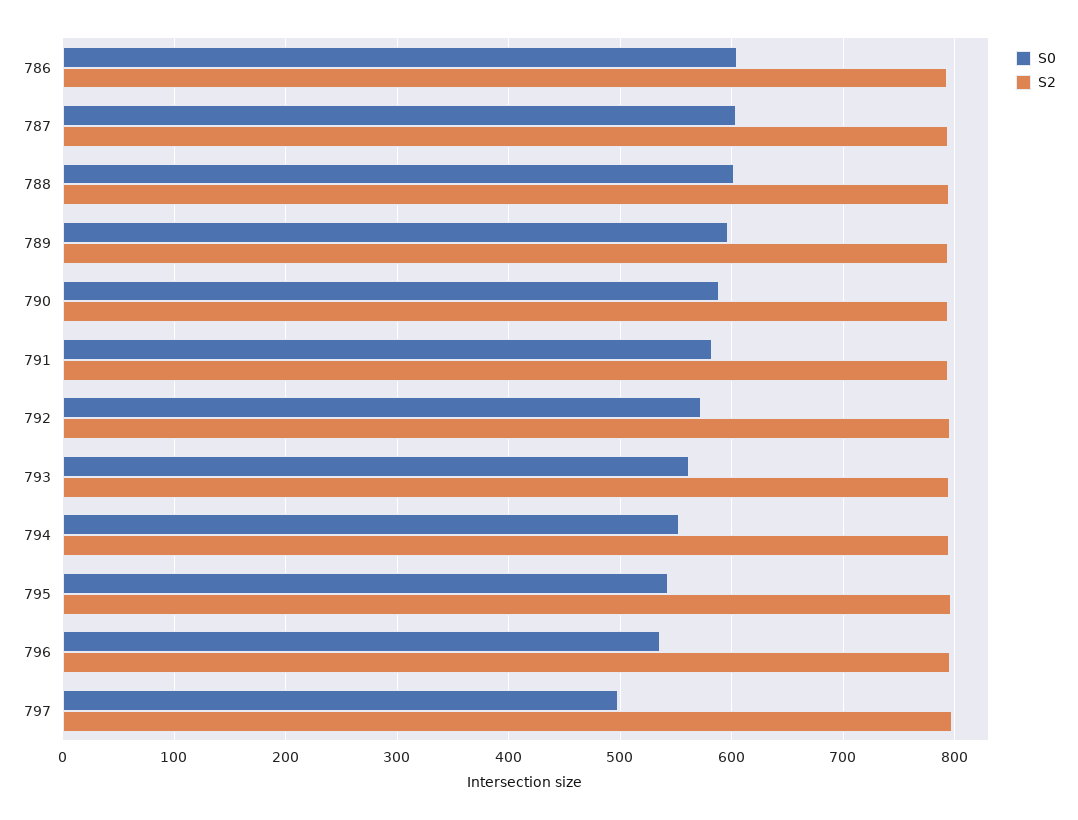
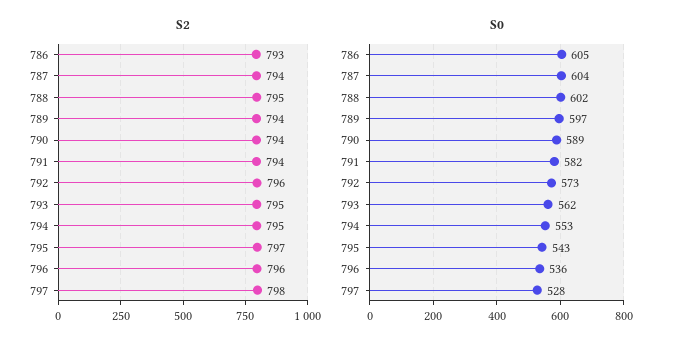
S0, 797: 500 -> 528

